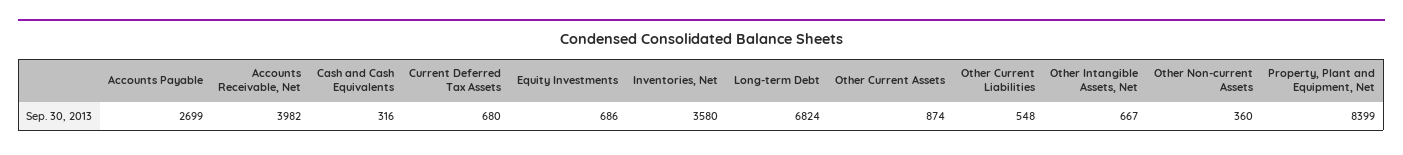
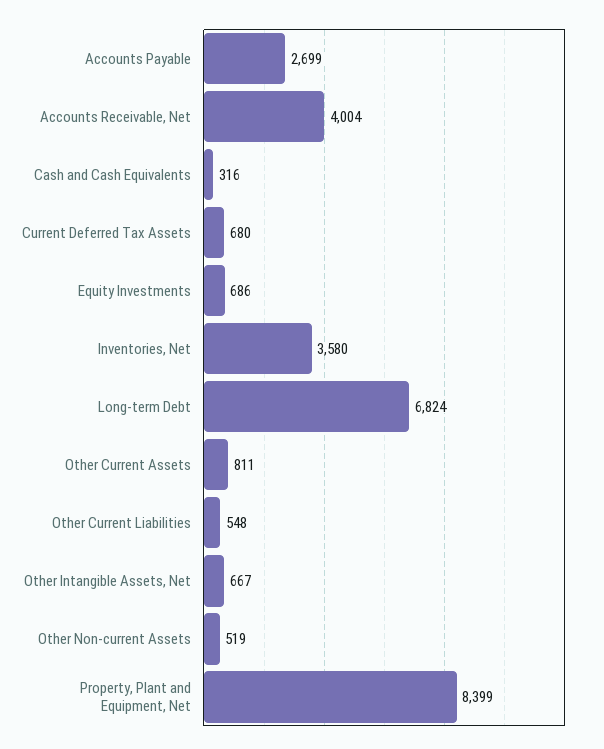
Accounts Receivable, Net: 3982 -> 4004
Other Current Assets: 874 -> 811
Other Non-current Assets: 360 -> 519

